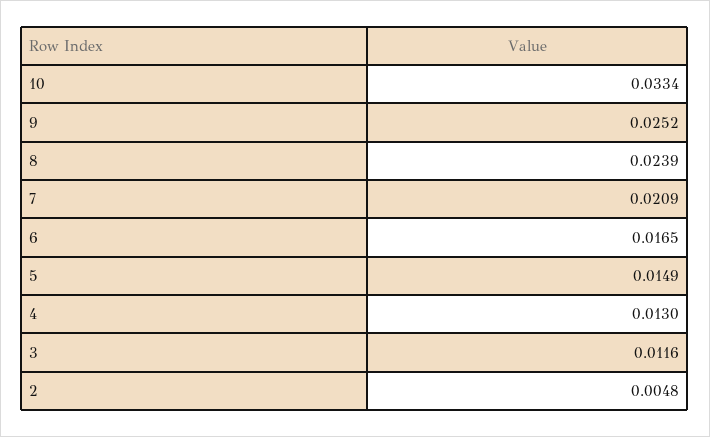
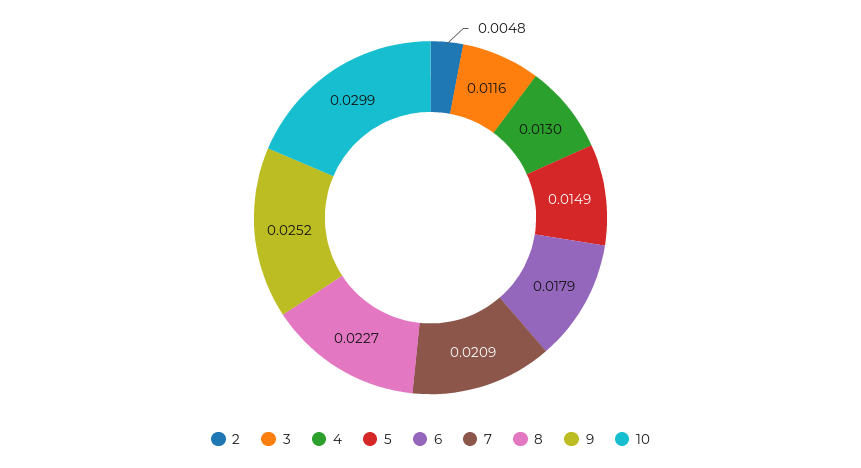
10: 0.0334 -> 0.0299
8: 0.0239 -> 0.0227
6: 0.0165 -> 0.0179

